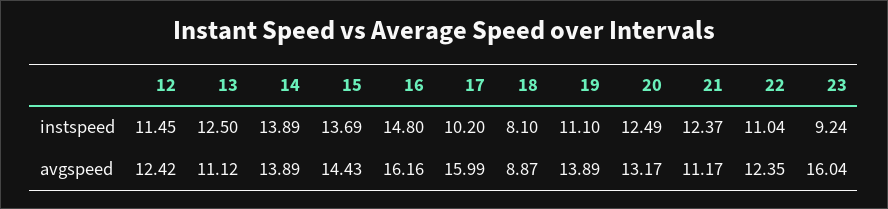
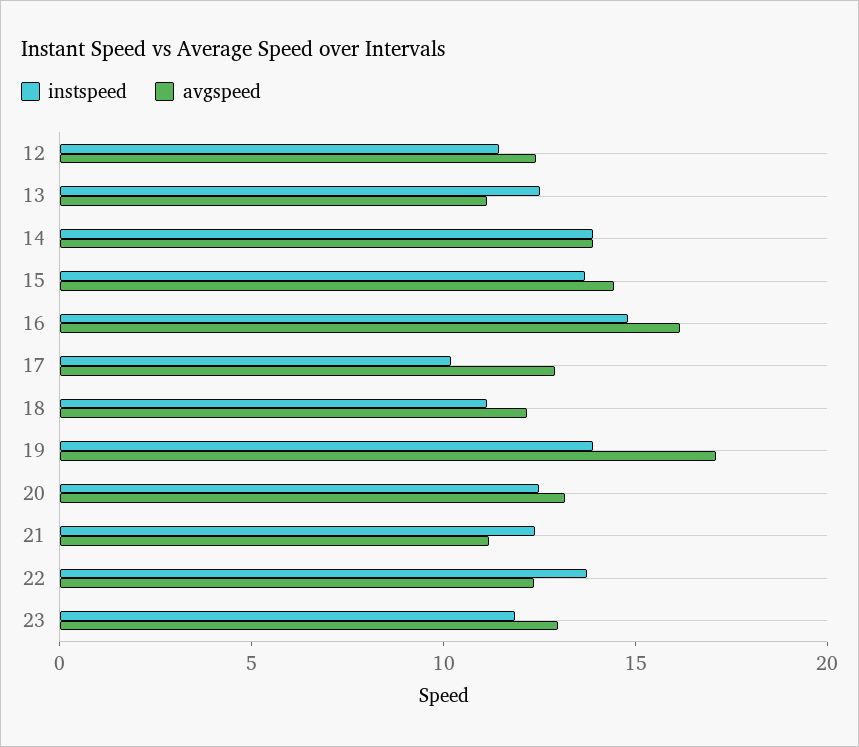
instspeed, 18: 8.1 -> 11
instspeed, 19: 11.1 -> 14
instspeed, 22: 11.04 -> 14
instspeed, 23: 9.24 -> 12
avgspeed, 17: 15.99 -> 13
avgspeed, 18: 8.87 -> 12
avgspeed, 19: 13.89 -> 17
avgspeed, 23: 16.04 -> 13

